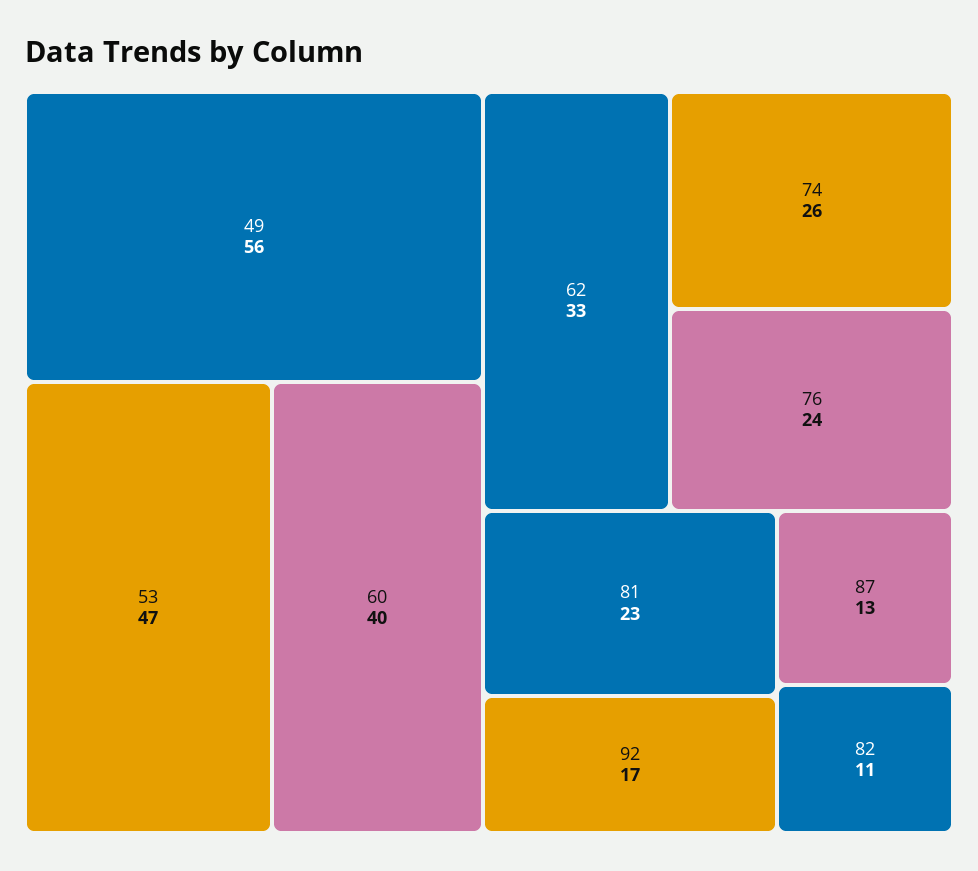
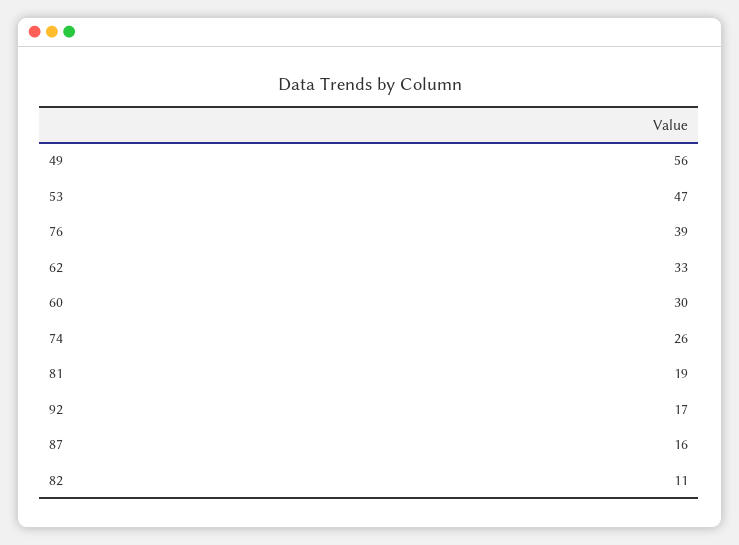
60: 40 -> 30
76: 24 -> 39
81: 23 -> 19
87: 13 -> 16

